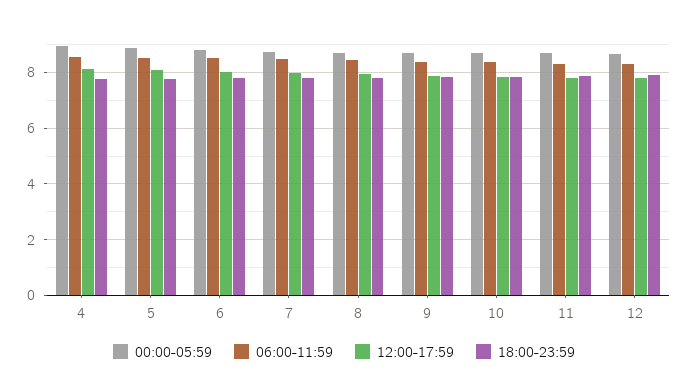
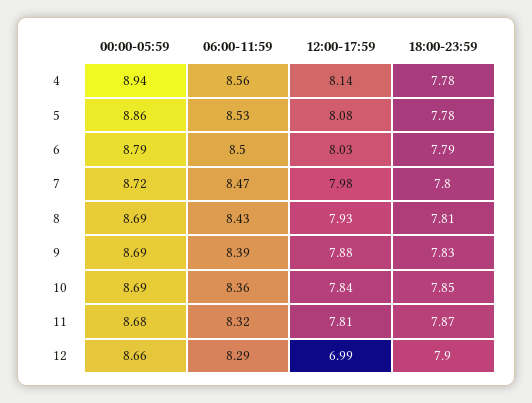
12:00-17:59, 12: 7.75 -> 6.99

